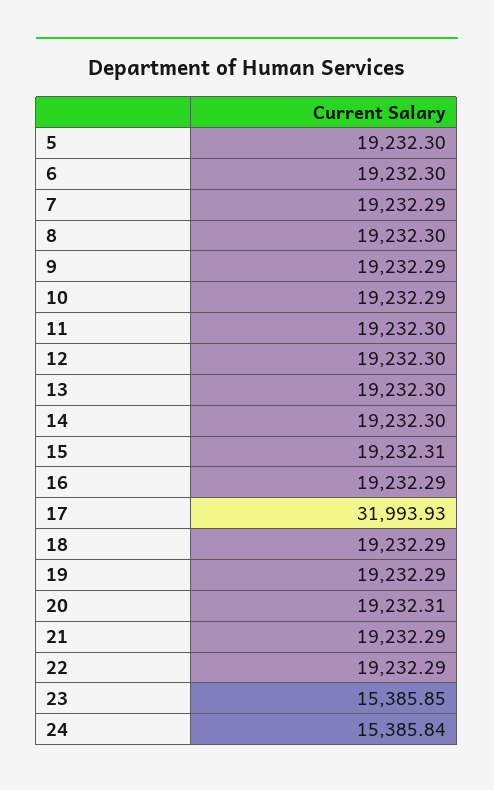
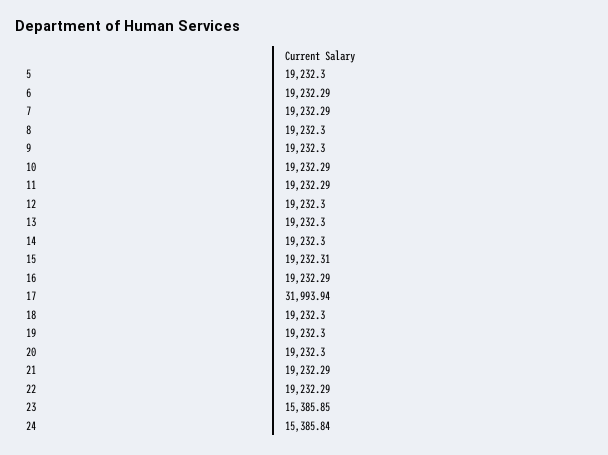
6: 19232.3 -> 19232.29
9: 19232.29 -> 19232.3
11: 19232.3 -> 19232.29
17: 31993.93 -> 31993.94
18: 19232.29 -> 19232.3
19: 19232.29 -> 19232.3
20: 19232.31 -> 19232.3

